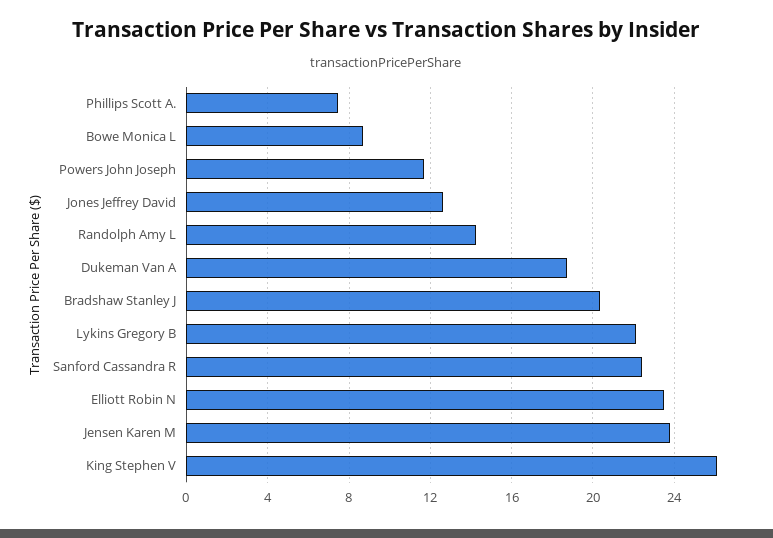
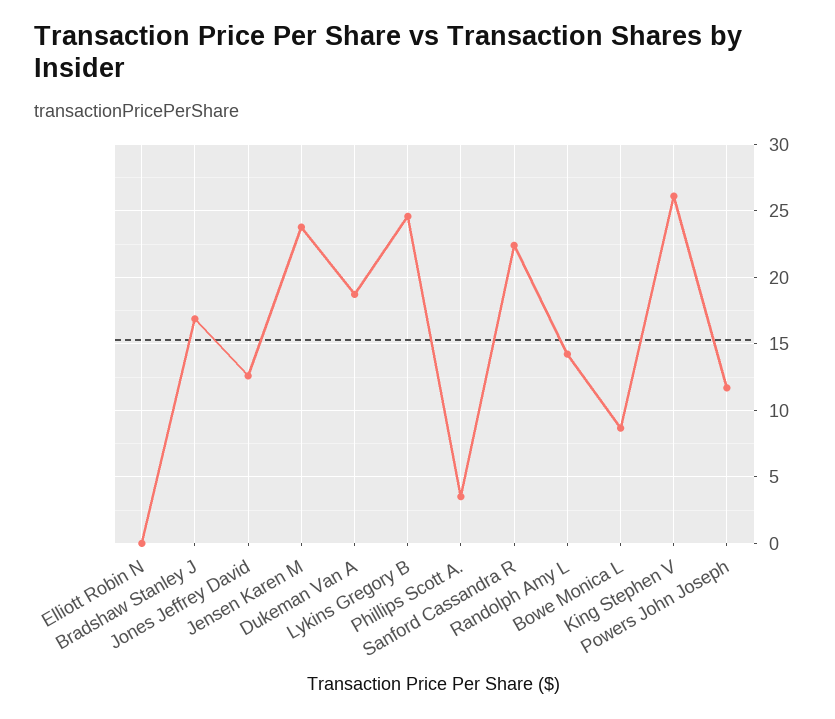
Phillips Scott A.: 7.5 -> 3.5
Bradshaw Stanley J: 20.5 -> 17
Lykins Gregory B: 22 -> 24.5
Elliott Robin N: 23.5 -> 0

